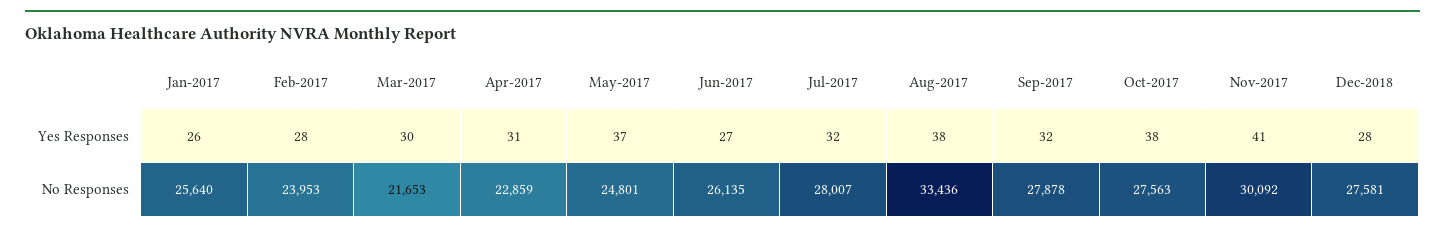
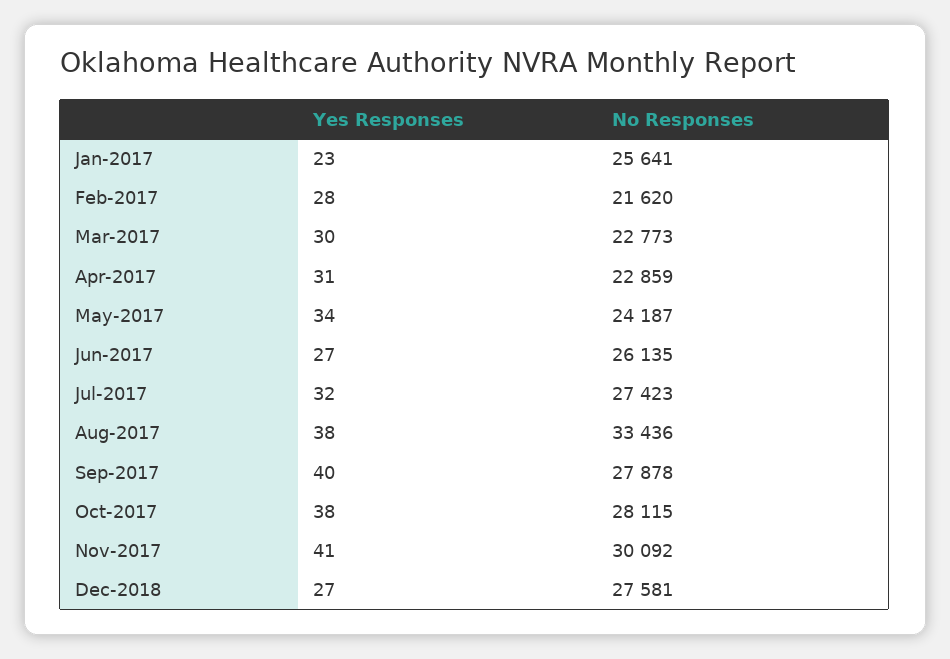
Jan-2017, Yes Responses: 26 -> 23
May-2017, Yes Responses: 37 -> 34
Sep-2017, Yes Responses: 32 -> 40
Dec-2018, Yes Responses: 28 -> 27
Jan-2017, No Responses: 25640 -> 25641
Feb-2017, No Responses: 23953 -> 21620
Mar-2017, No Responses: 21653 -> 22773
May-2017, No Responses: 24801 -> 24187
Jul-2017, No Responses: 28007 -> 27423
Oct-2017, No Responses: 27563 -> 28115

